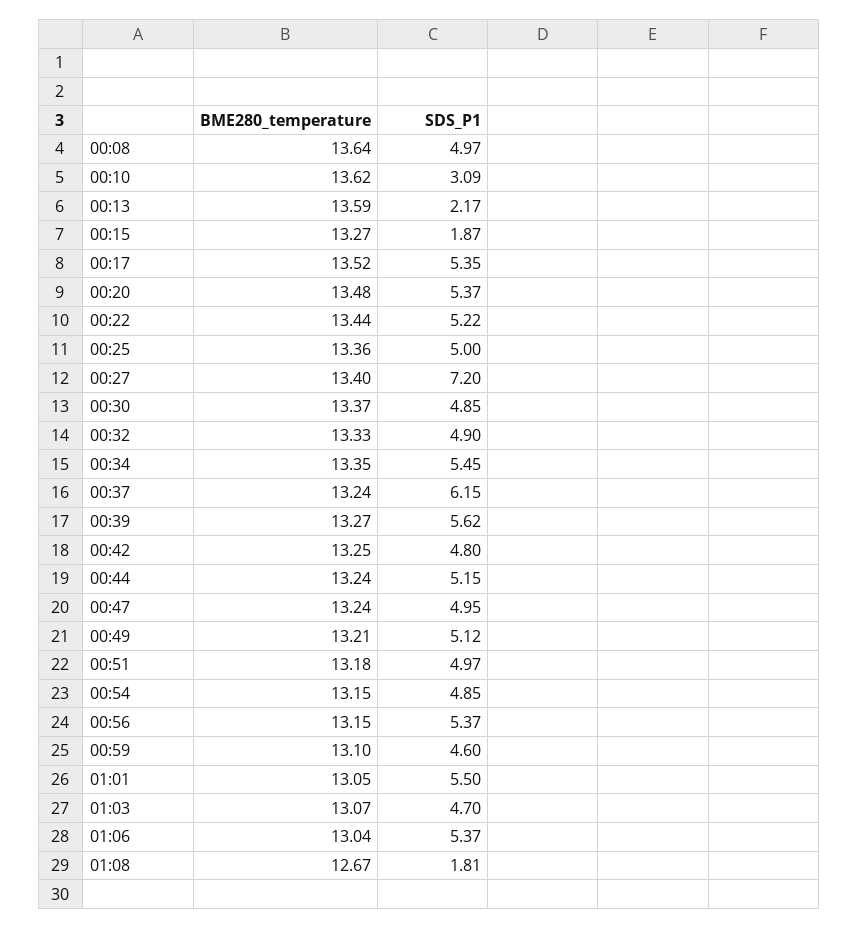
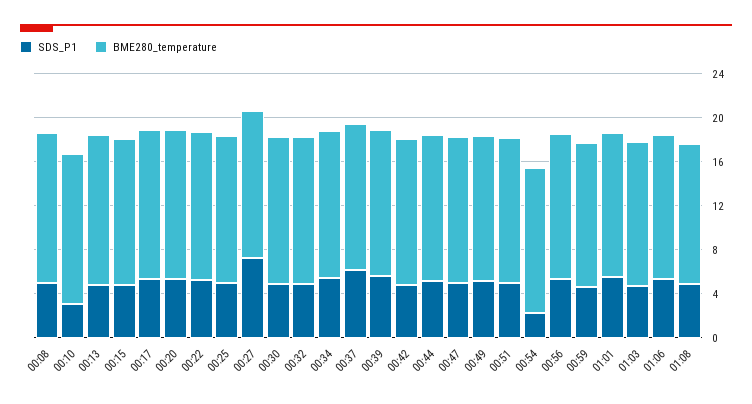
SDS_P1, 00:13: 2.17 -> 5
SDS_P1, 00:15: 1.87 -> 5
SDS_P1, 00:54: 4.85 -> 2
SDS_P1, 01:08: 1.81 -> 5

